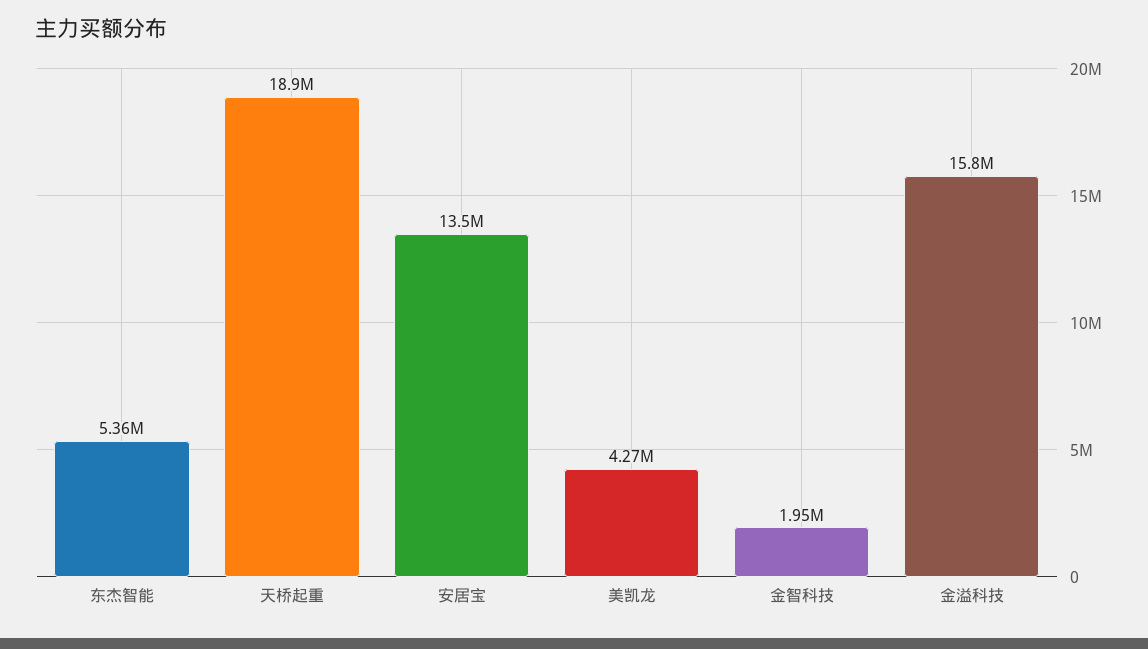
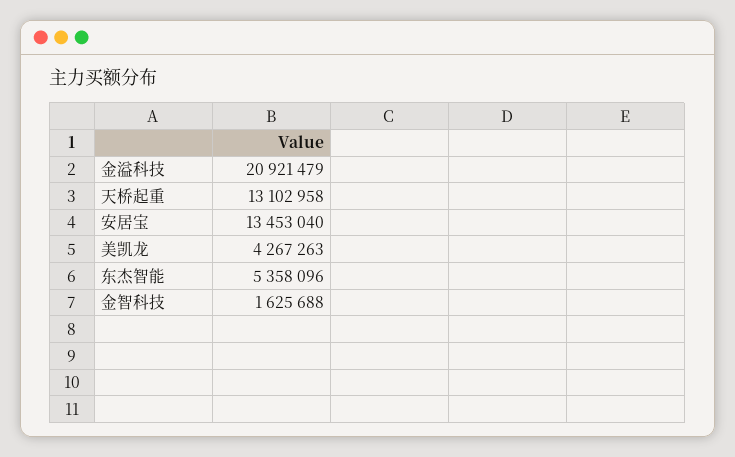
天桥起重: 18900000 -> 13102958
金智科技: 1950000 -> 1625688
金溢科技: 15800000 -> 20921479

